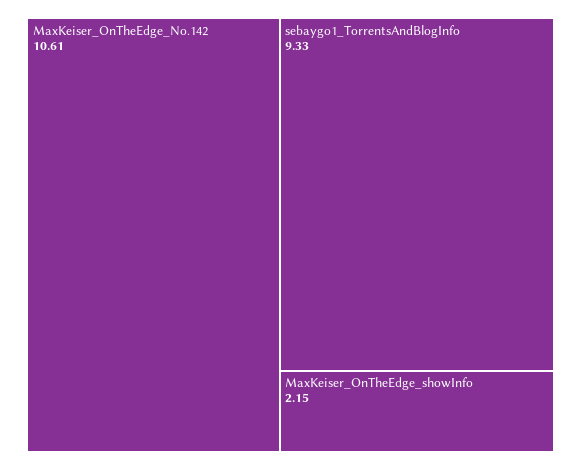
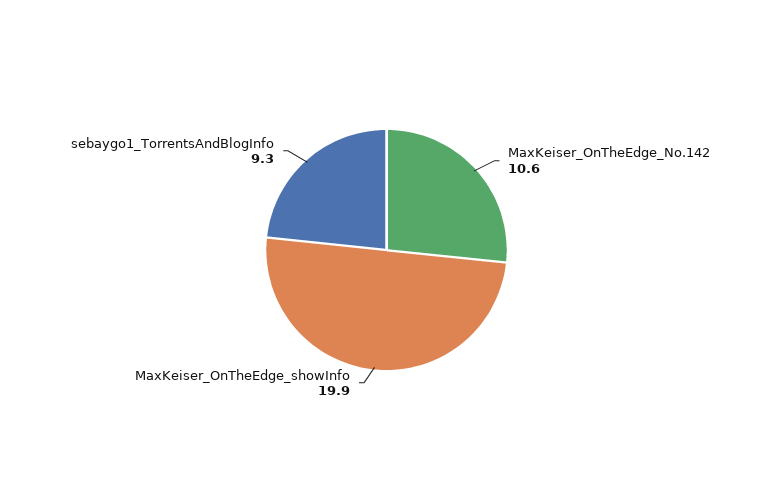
MaxKeiser_OnTheEdge_showInfo: 2.15 -> 19.9

